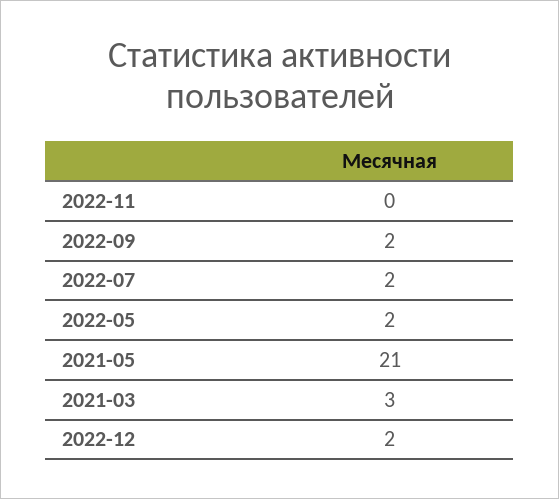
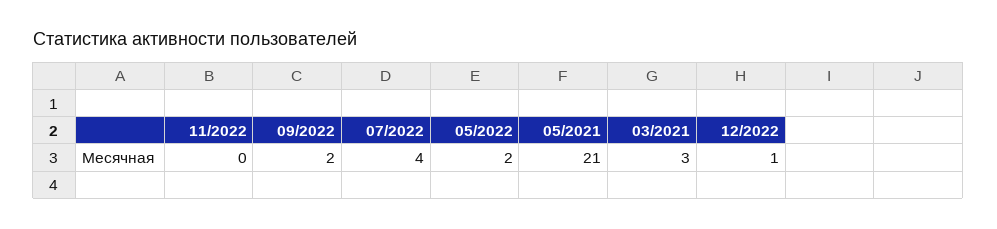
2022-07: 2 -> 4
2022-12: 2 -> 1

